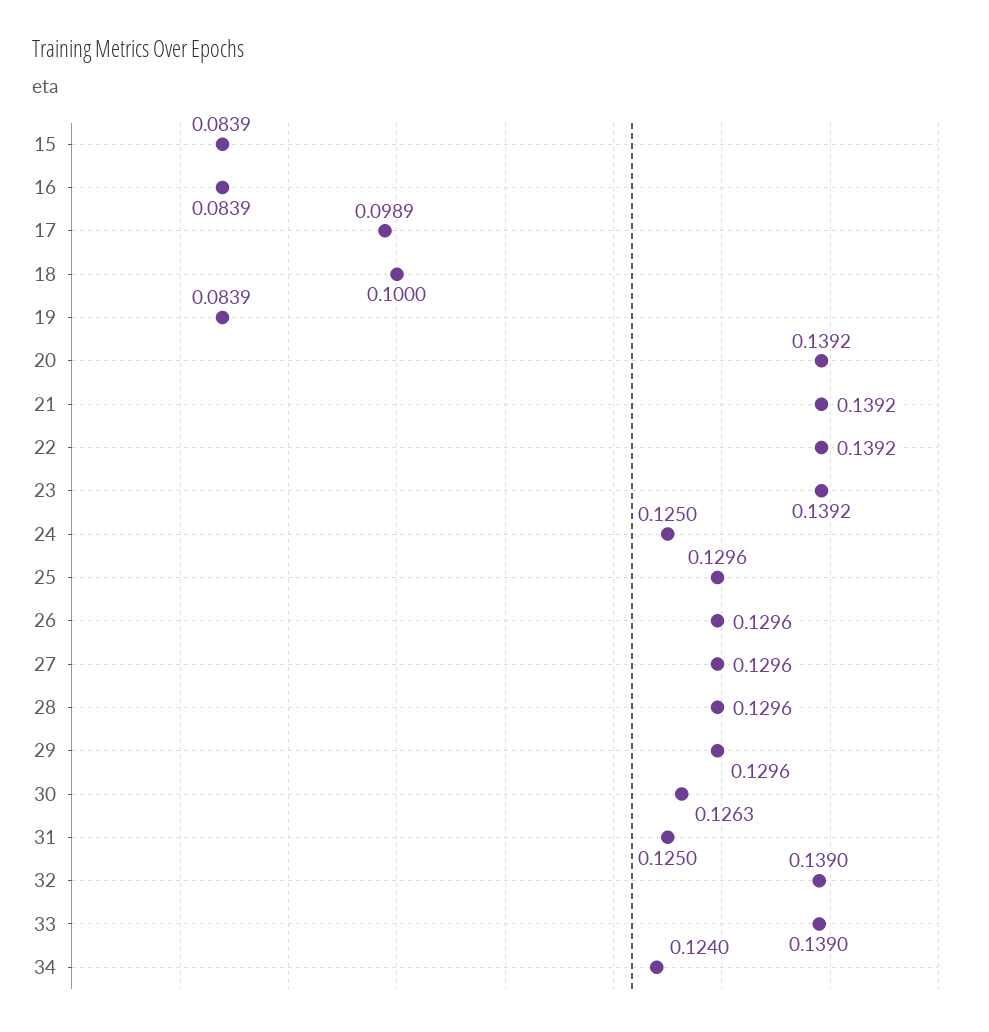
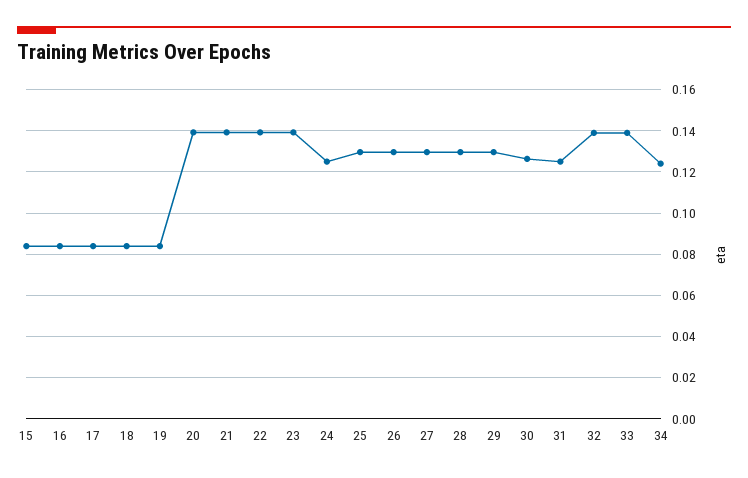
17: 0.0989 -> 0.085
18: 0.1 -> 0.085

